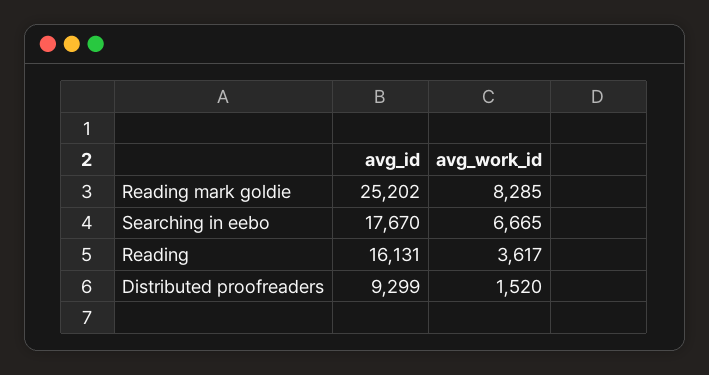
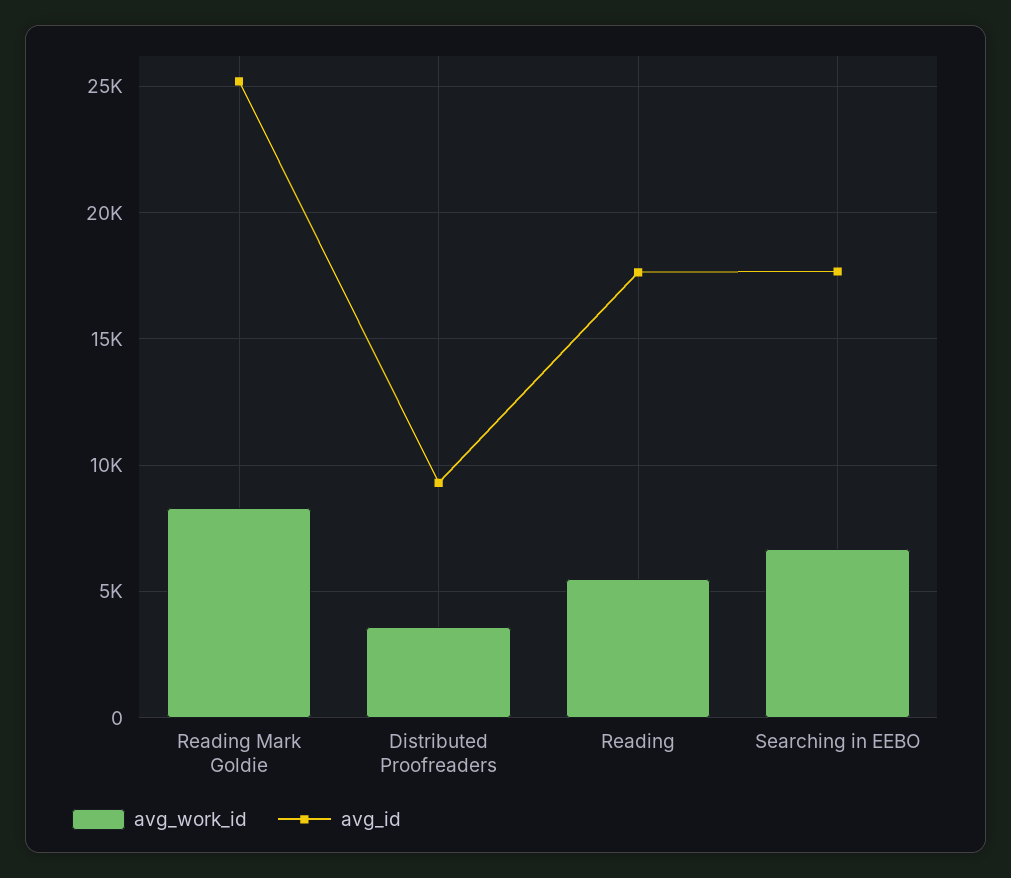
avg_id, Reading: 16131 -> 17500
avg_work_id, Reading: 3617 -> 5500
avg_work_id, Distributed proofreaders: 1520 -> 3500

